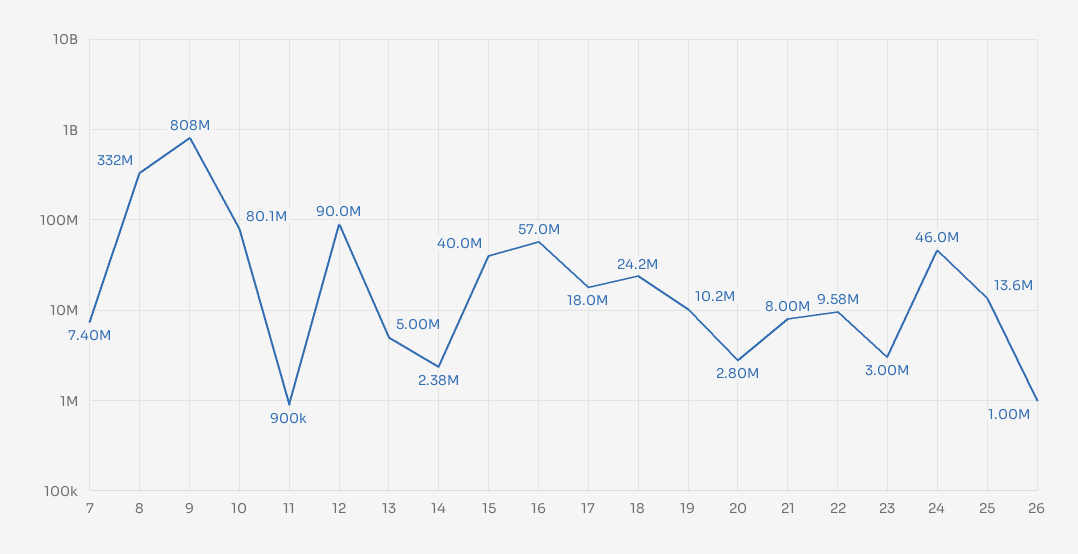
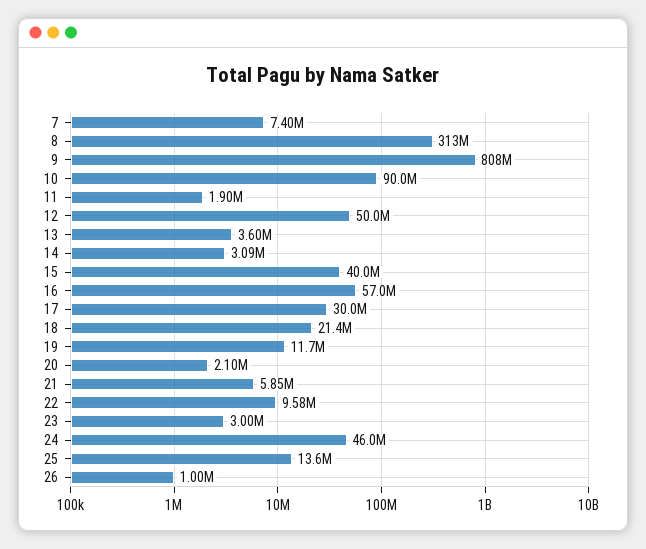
8: 332000000 -> 313000000
10: 80100000 -> 90000000
11: 900000 -> 1900000
12: 90000000 -> 50000000
13: 5000000 -> 3600000
14: 2380000 -> 3090000
17: 18000000 -> 30000000
18: 24200000 -> 21400000
19: 10200000 -> 11700000
20: 2800000 -> 2100000
21: 8000000 -> 5850000

